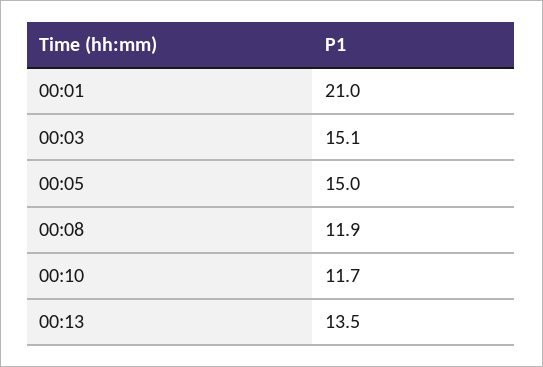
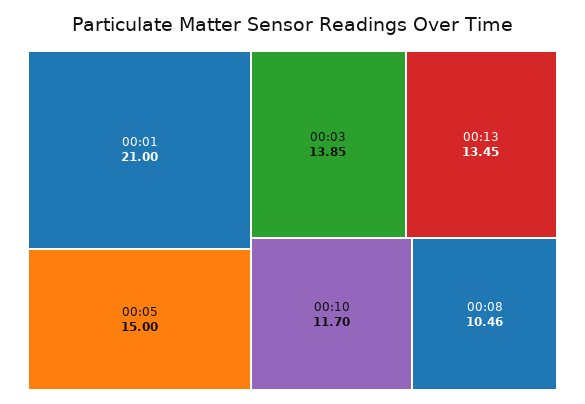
00:03: 15.1 -> 13.85
00:08: 11.9 -> 10.46

